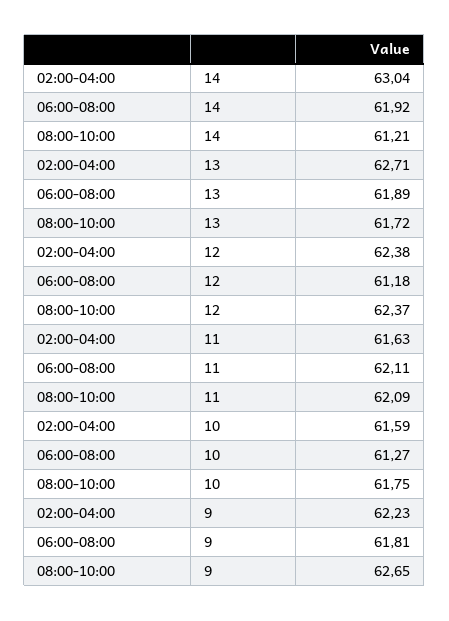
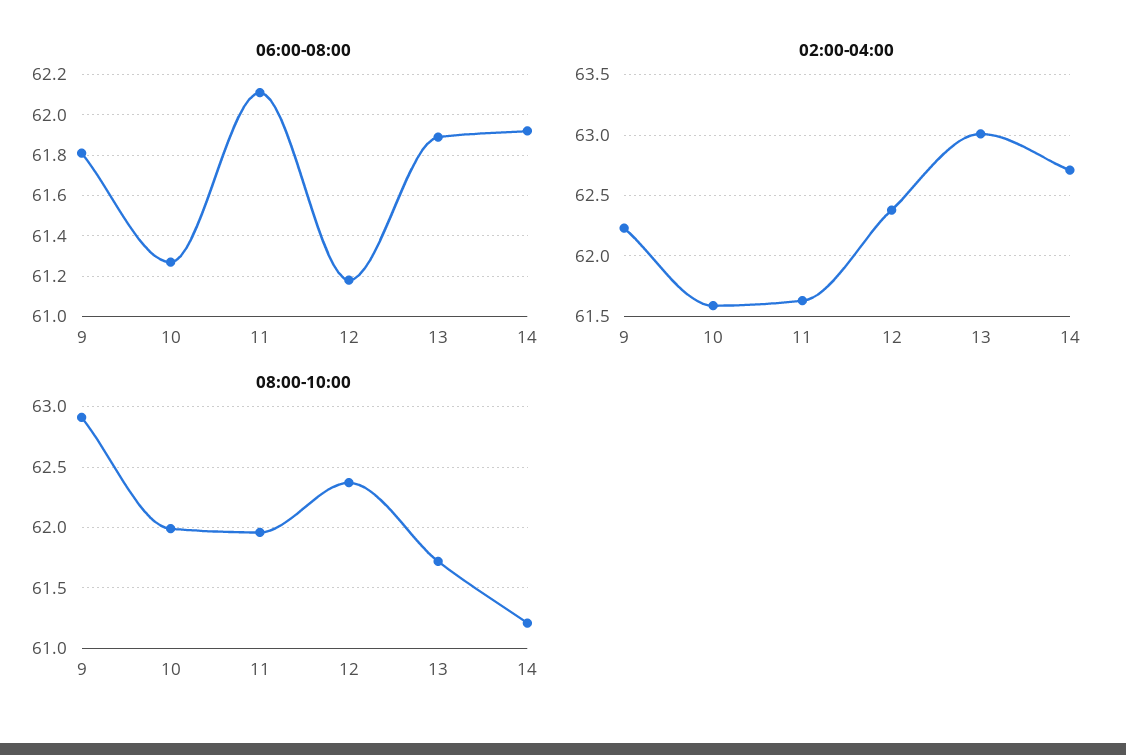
02:00-04:00, 14: 63.04 -> 62.7
02:00-04:00, 13: 62.71 -> 63
08:00-10:00, 11: 62.09 -> 61.95
08:00-10:00, 10: 61.75 -> 62
08:00-10:00, 9: 62.65 -> 62.9

